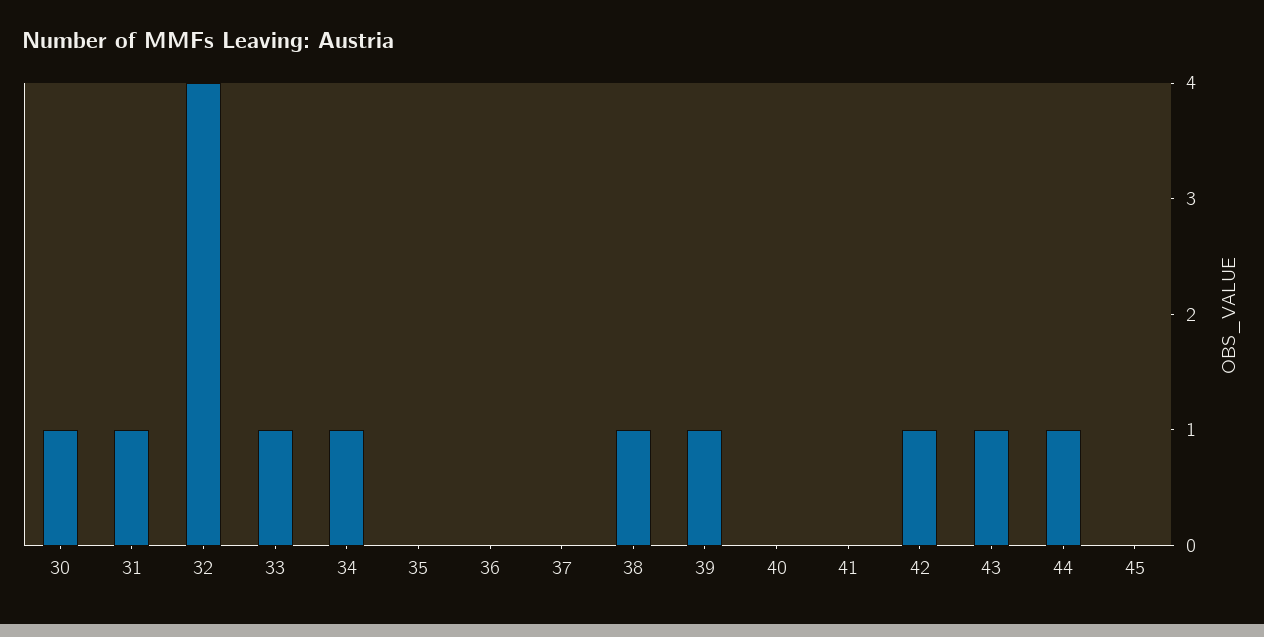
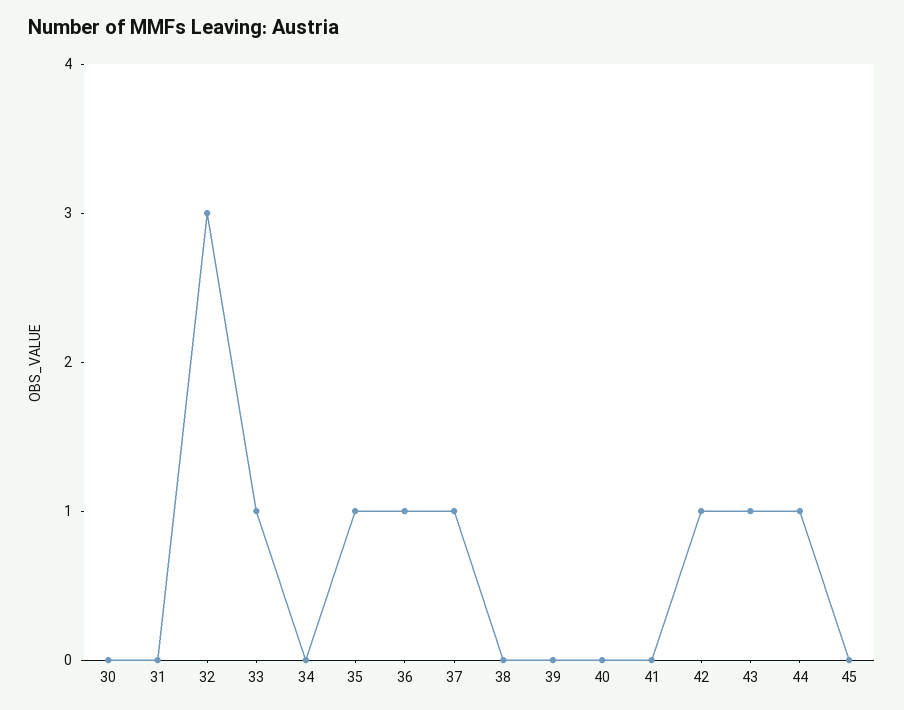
30: 1 -> 0
31: 1 -> 0
32: 4 -> 3
34: 1 -> 0
35: 0 -> 1
36: 0 -> 1
37: 0 -> 1
38: 1 -> 0
39: 1 -> 0

